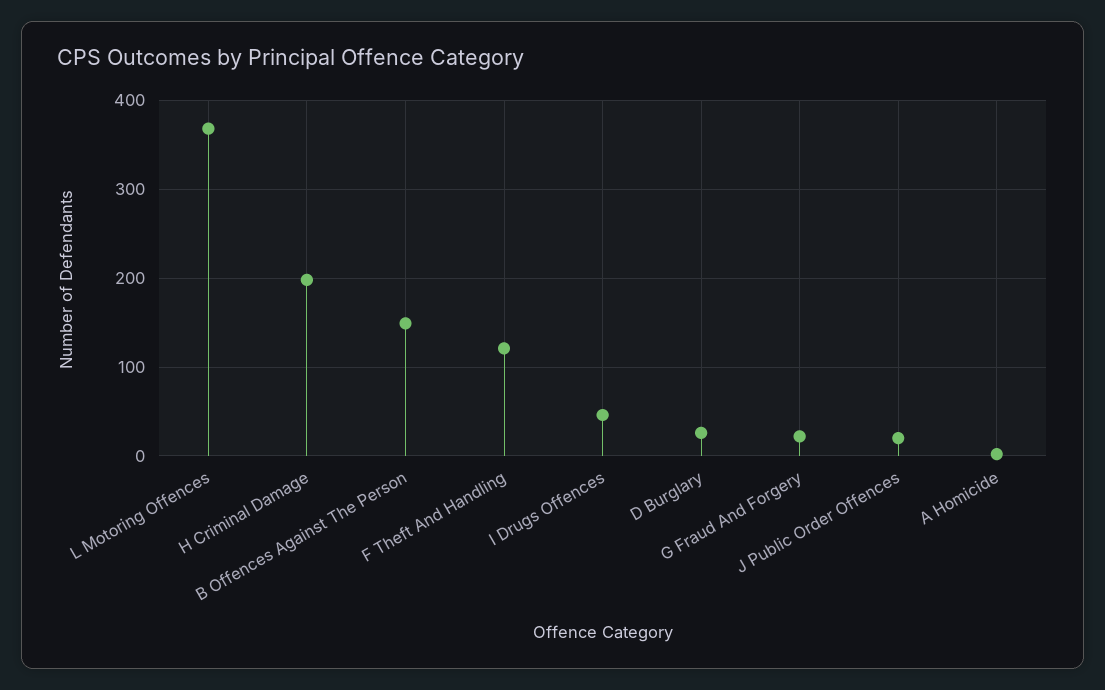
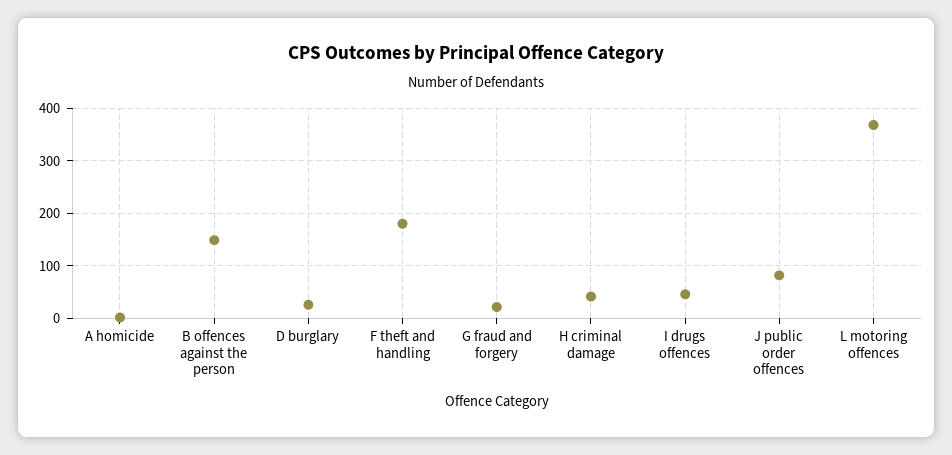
H Criminal Damage: 200 -> 40
F Theft And Handling: 120 -> 180
J Public Order Offences: 20 -> 80

